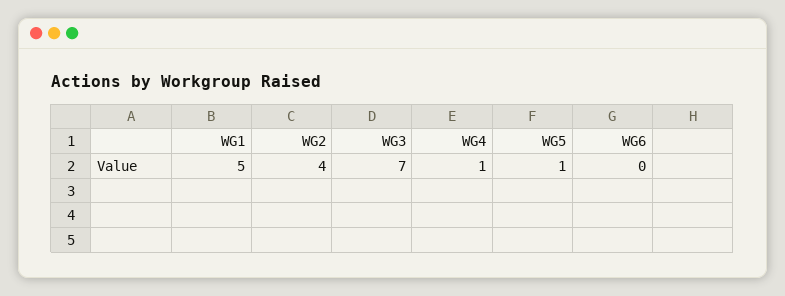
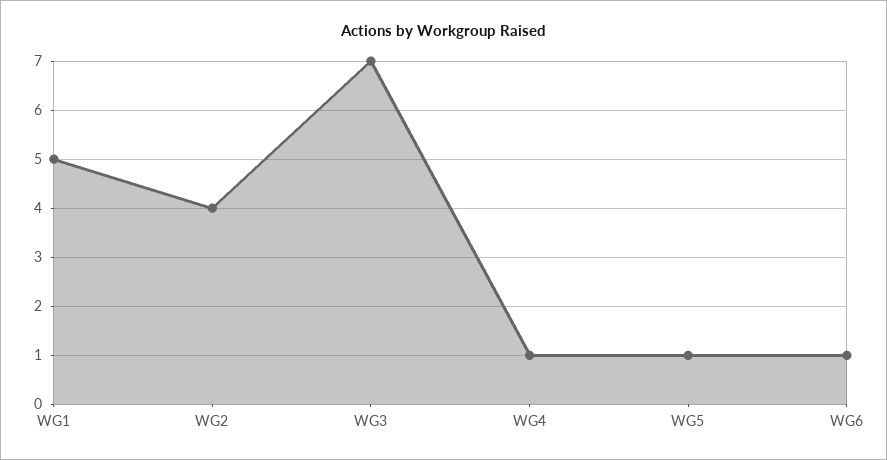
WG6: 0 -> 1

